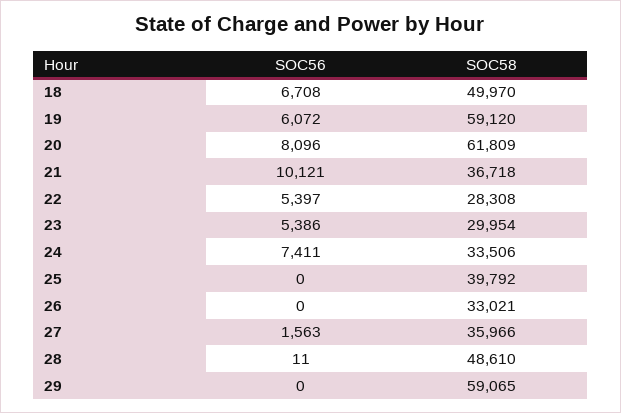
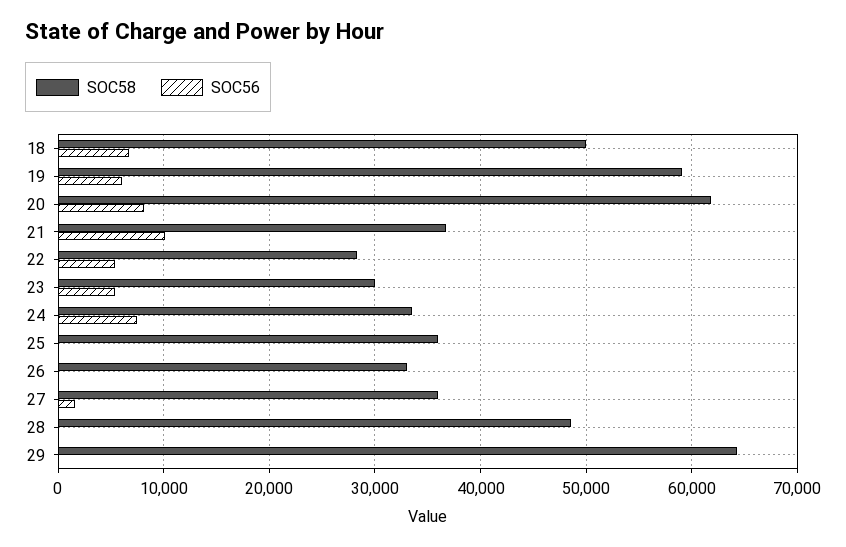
SOC58, 25: 39792 -> 36000
SOC58, 29: 59065 -> 64000

